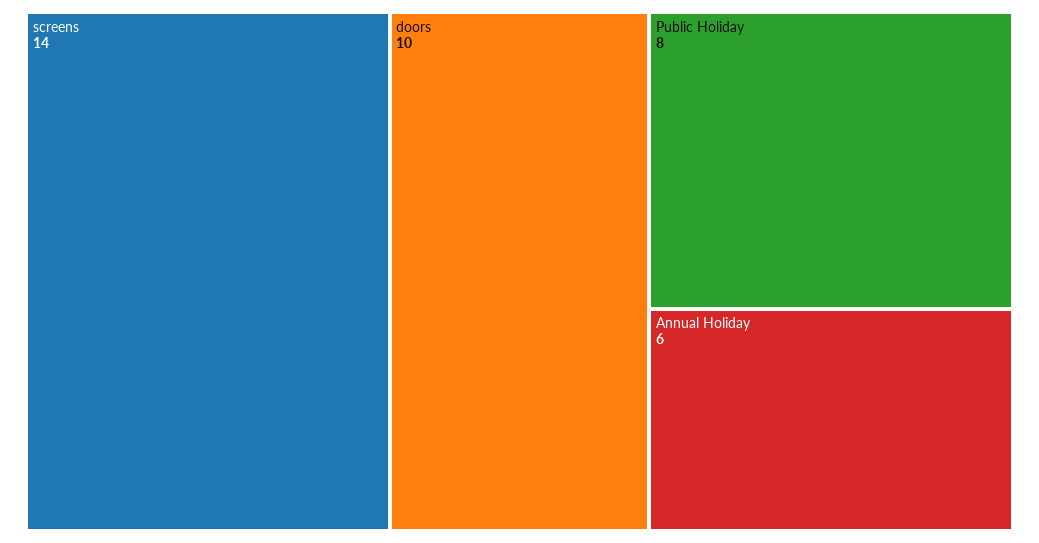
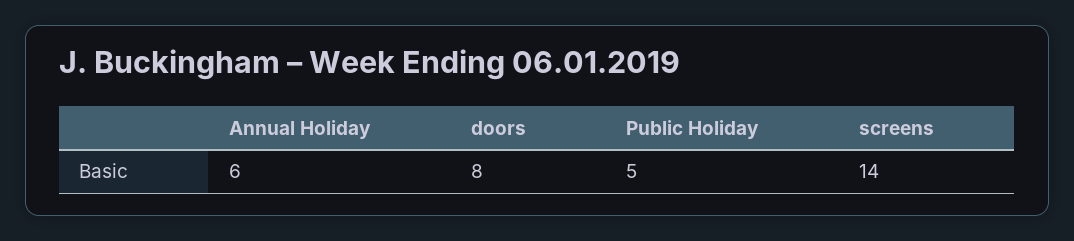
doors: 10 -> 8
Public Holiday: 8 -> 5

